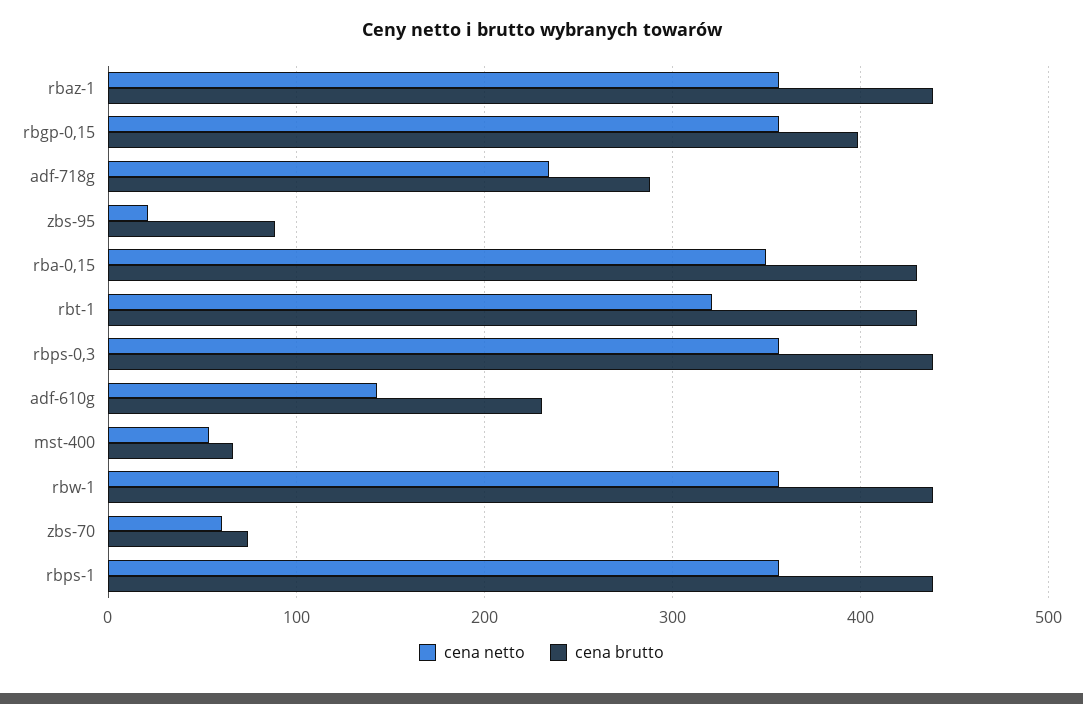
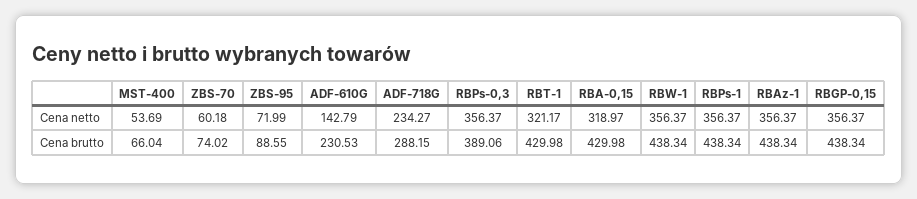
cena brutto, rbgp-0,15: 400 -> 438.34
cena netto, zbs-95: 20 -> 71.99
cena netto, rba-0,15: 350 -> 318.97
cena brutto, rbps-0,3: 440 -> 389.06

